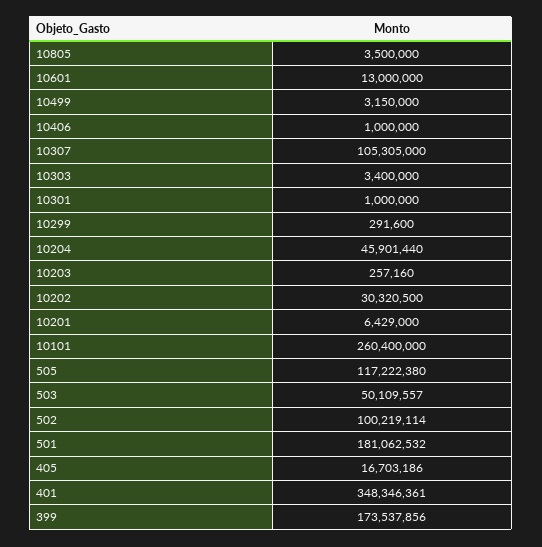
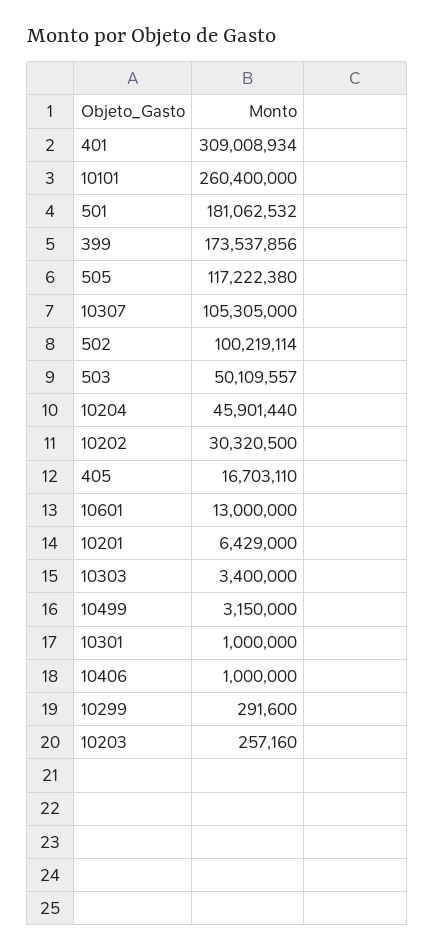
10805: 3500000 -> none
405: 16703186 -> 16703110
401: 348346361 -> 309008934

